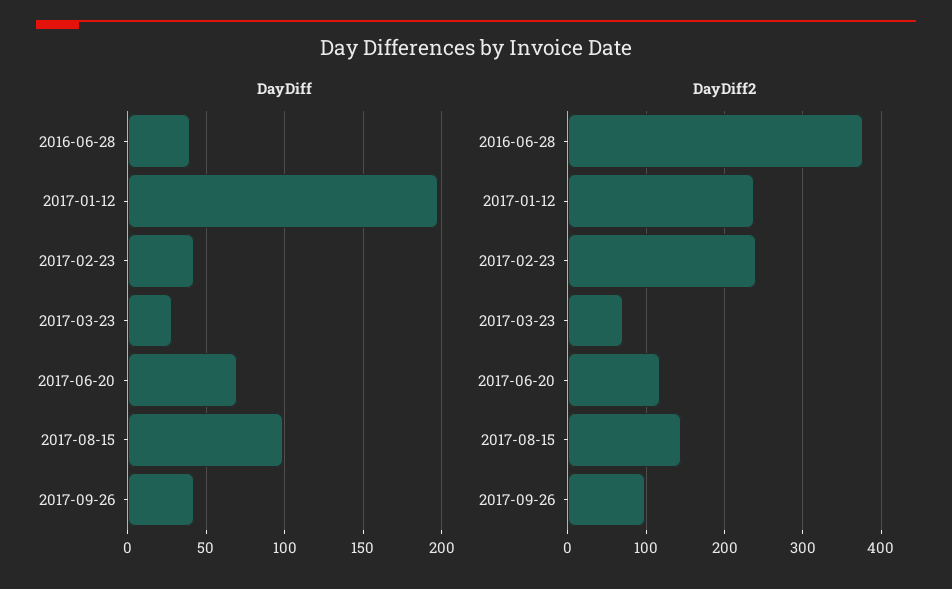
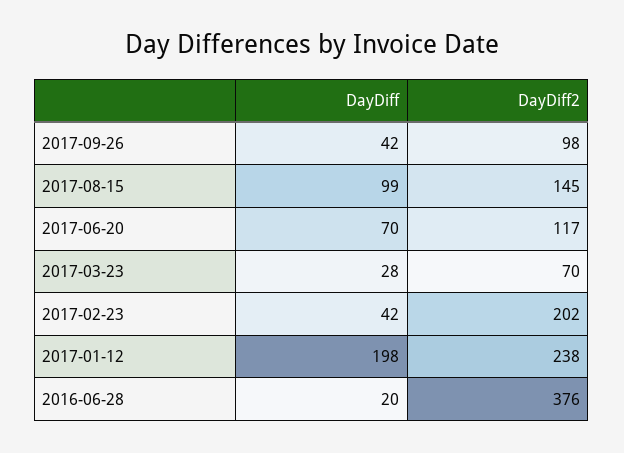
DayDiff, 2016-06-28: 40 -> 20
DayDiff2, 2017-02-23: 240 -> 202

